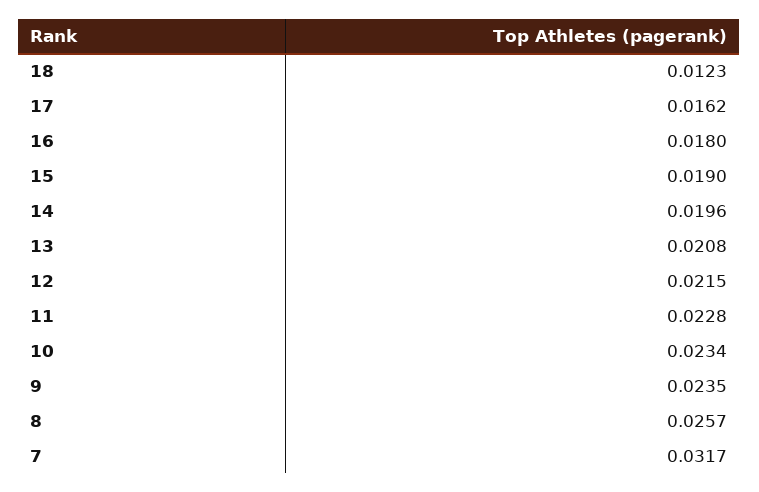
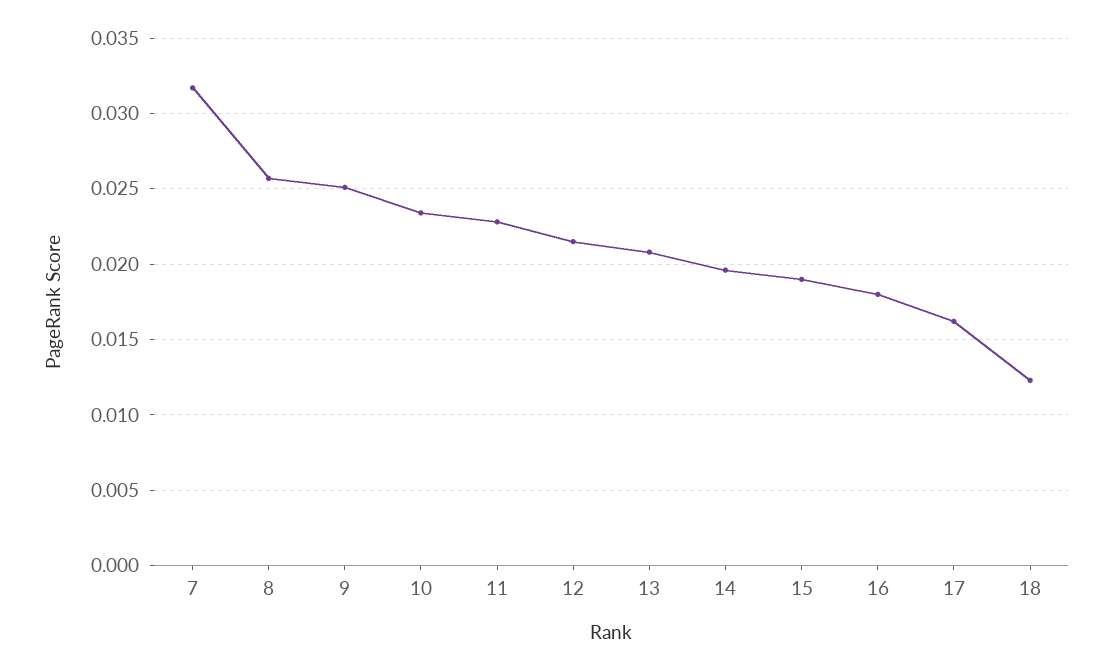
9: 0.0235 -> 0.025

